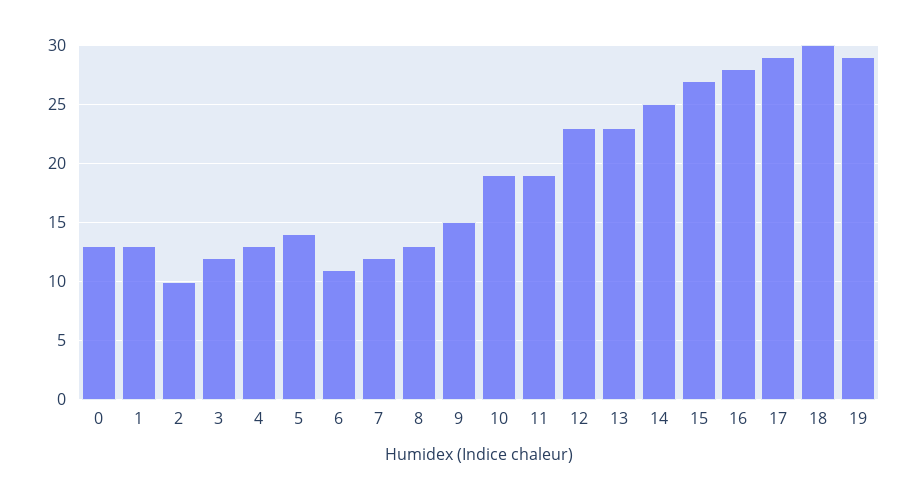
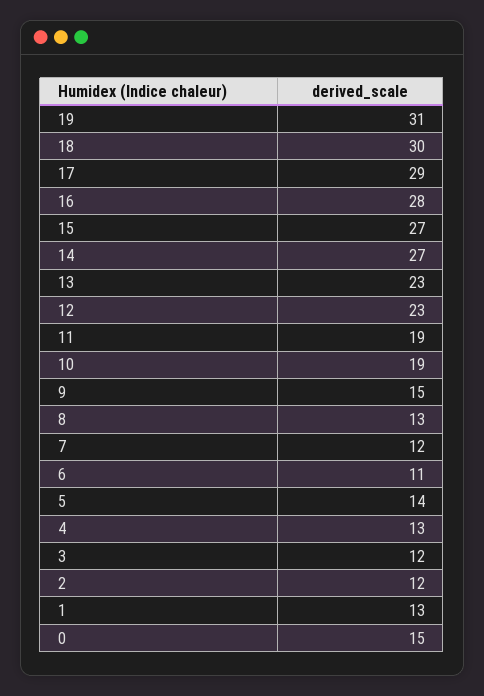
0: 13 -> 15
2: 10 -> 12
14: 25 -> 27
19: 29 -> 31

